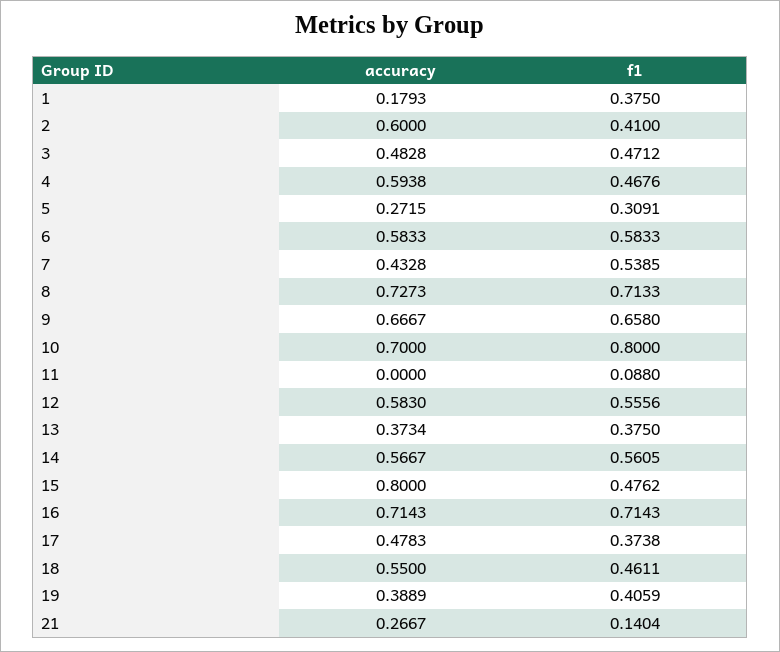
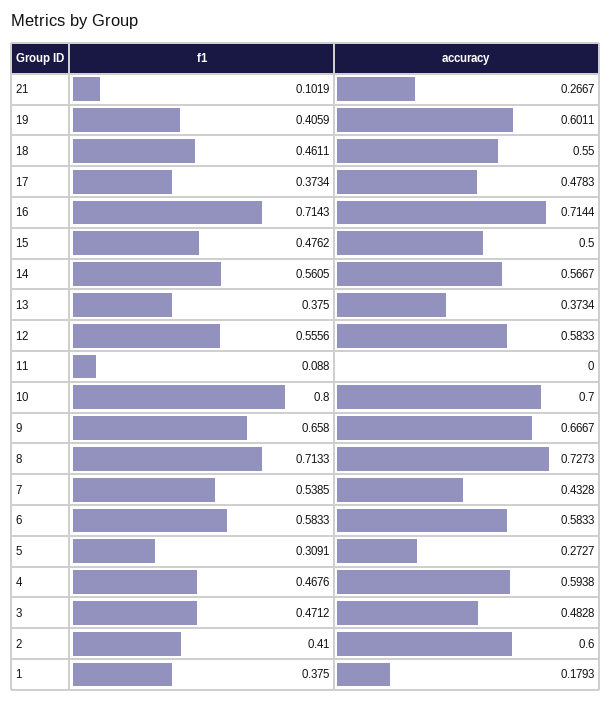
accuracy, 5: 0.2715 -> 0.2727
accuracy, 12: 0.583 -> 0.5833
accuracy, 15: 0.8 -> 0.5
accuracy, 16: 0.7143 -> 0.7144
f1, 17: 0.3738 -> 0.3734
accuracy, 19: 0.3889 -> 0.6011
f1, 21: 0.1404 -> 0.1019

